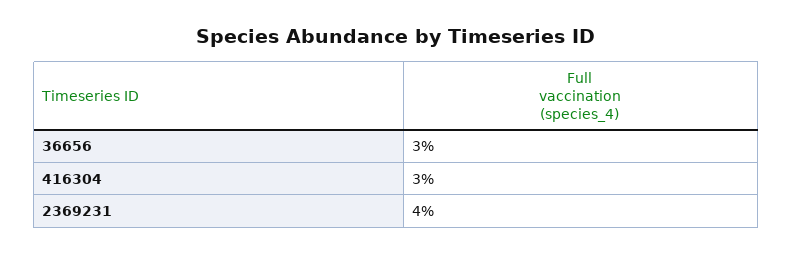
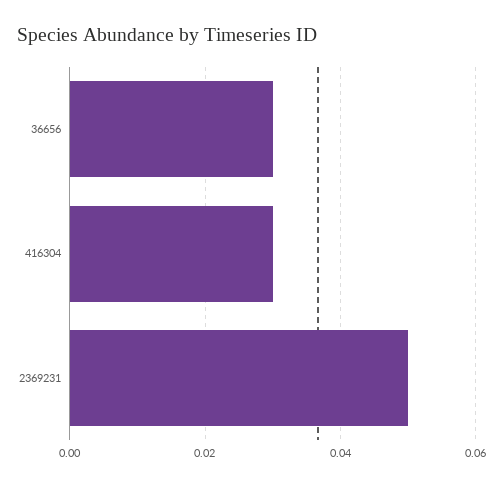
2369231: 0.04 -> 0.05

